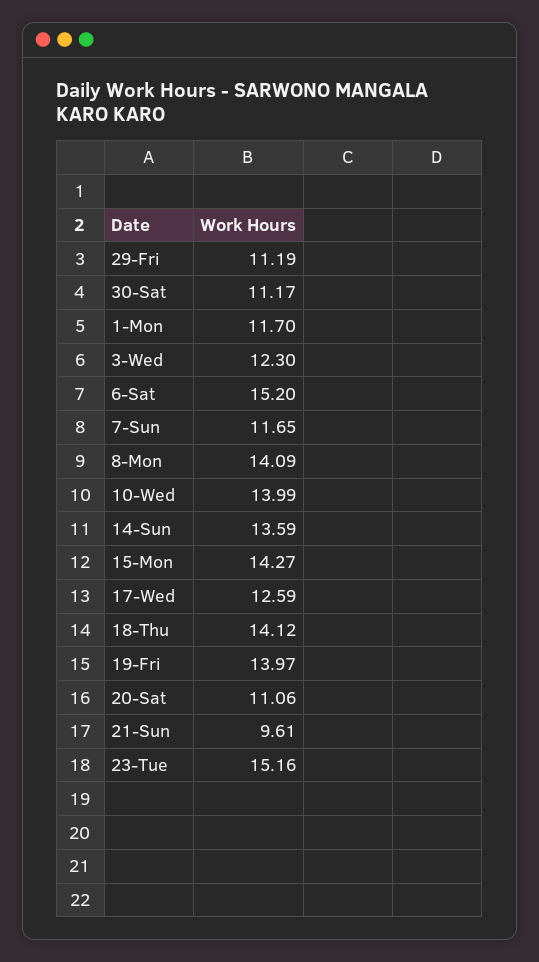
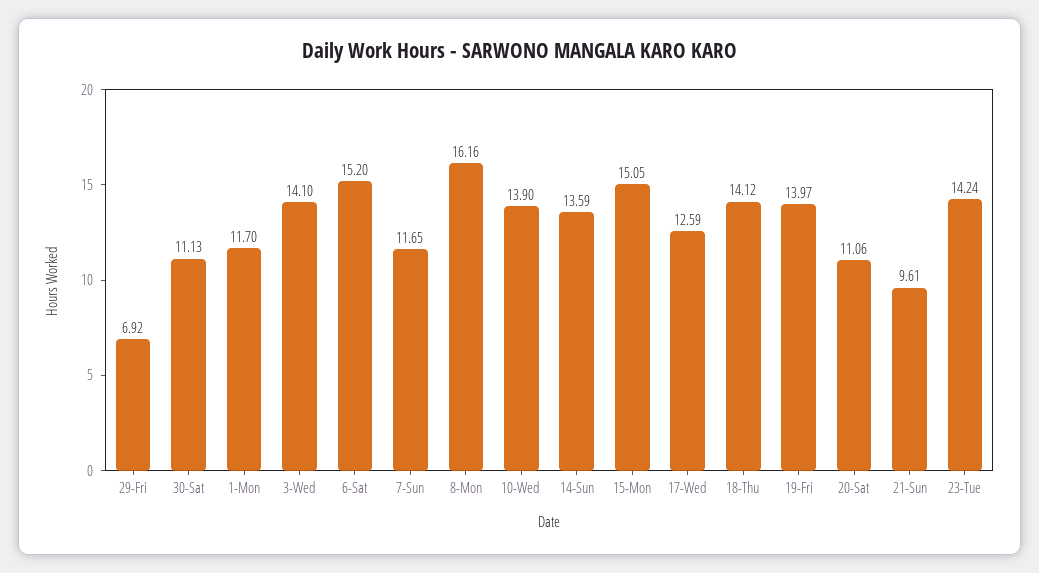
29-Fri: 11.19 -> 6.92
30-Sat: 11.17 -> 11.13
3-Wed: 12.3 -> 14.1
8-Mon: 14.09 -> 16.16
10-Wed: 13.99 -> 13.9
15-Mon: 14.27 -> 15.05
23-Tue: 15.16 -> 14.24

